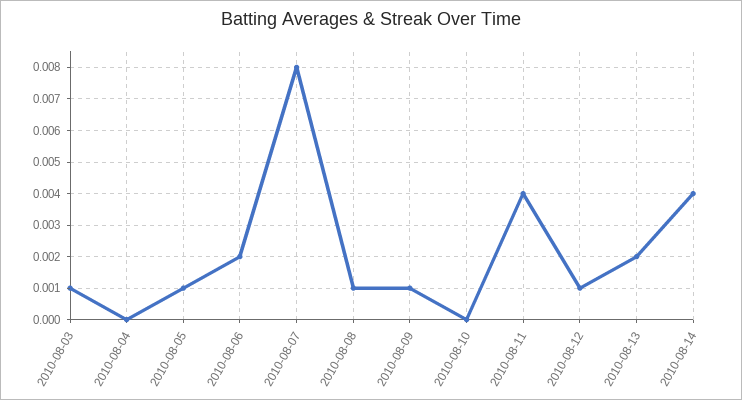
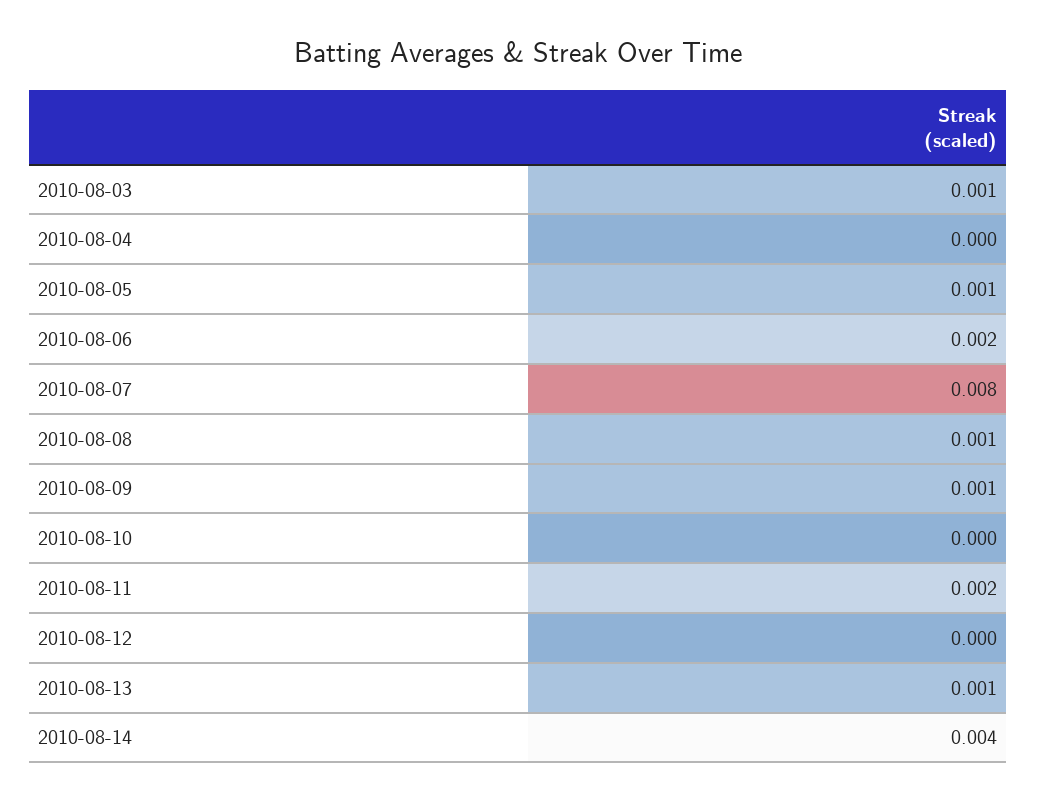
2010-08-11: 0.004 -> 0.002
2010-08-12: 0.001 -> 0
2010-08-13: 0.002 -> 0.001

